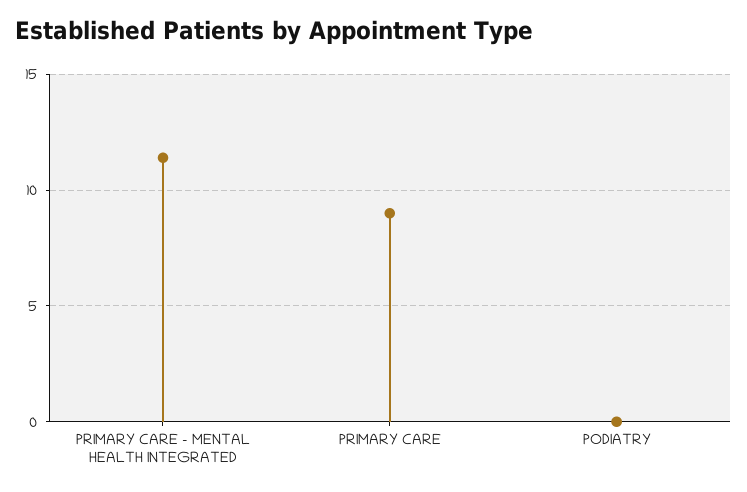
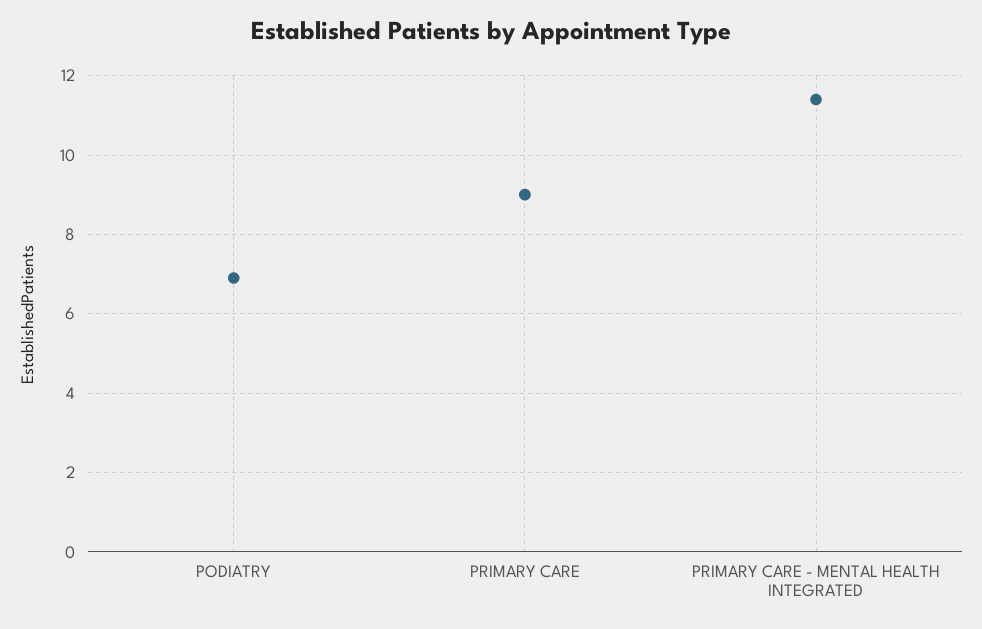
PODIATRY: 0 -> 7

